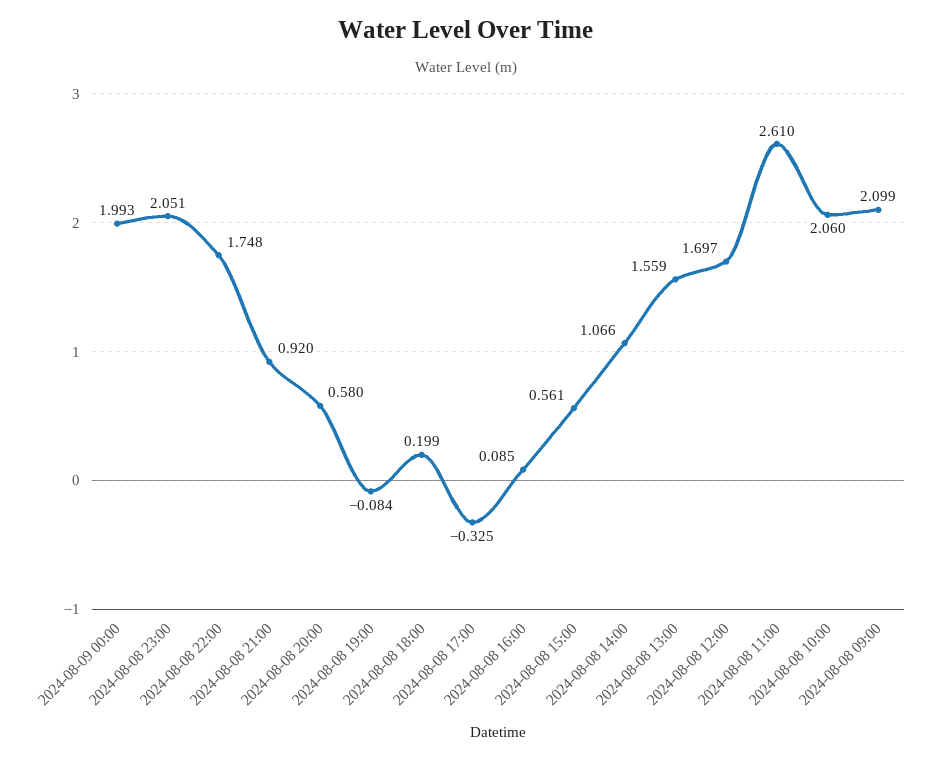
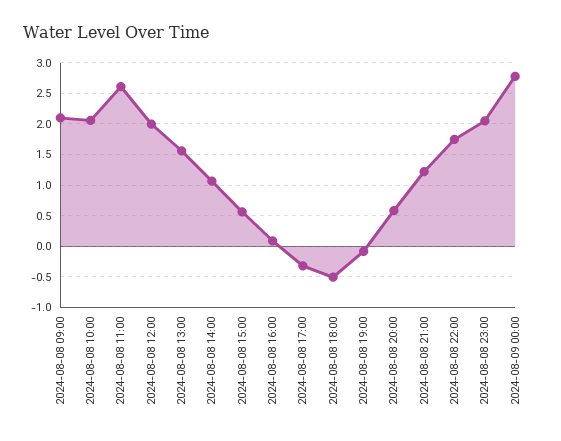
2024-08-09 00:00: 1.993 -> 2.8
2024-08-08 21:00: 0.92 -> 1.2
2024-08-08 18:00: 0.199 -> -0.5
2024-08-08 12:00: 1.697 -> 2

